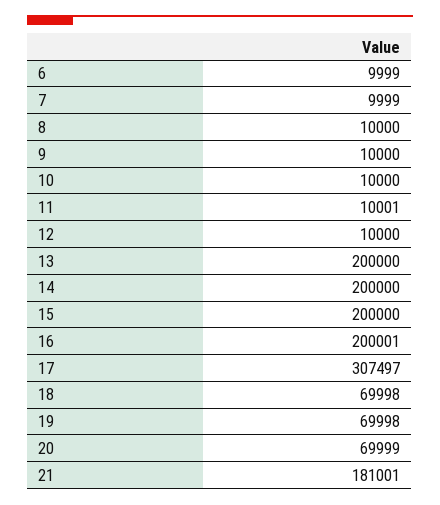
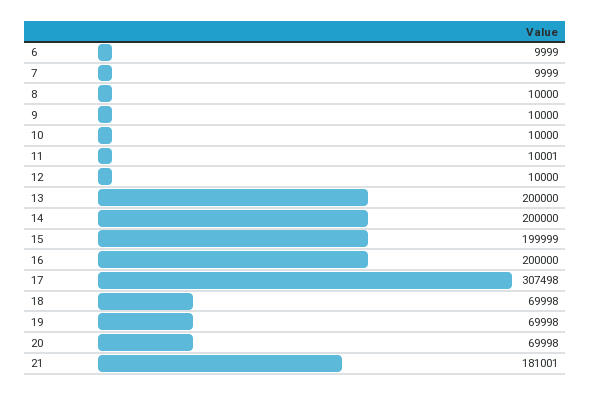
15: 200000 -> 199999
16: 200001 -> 200000
17: 307497 -> 307498
20: 69999 -> 69998

